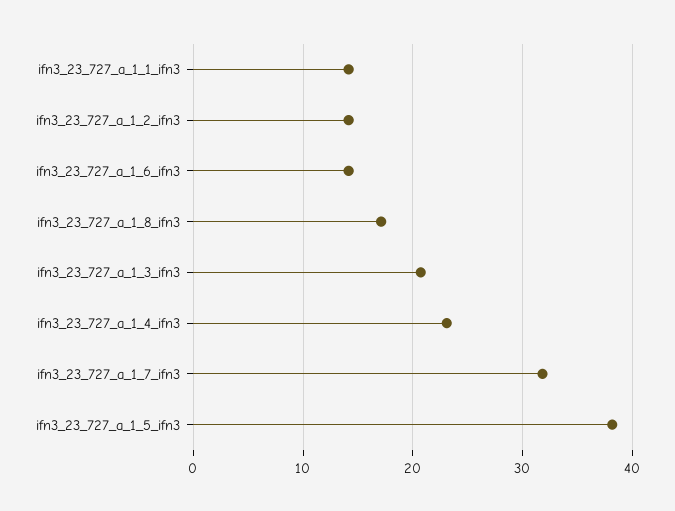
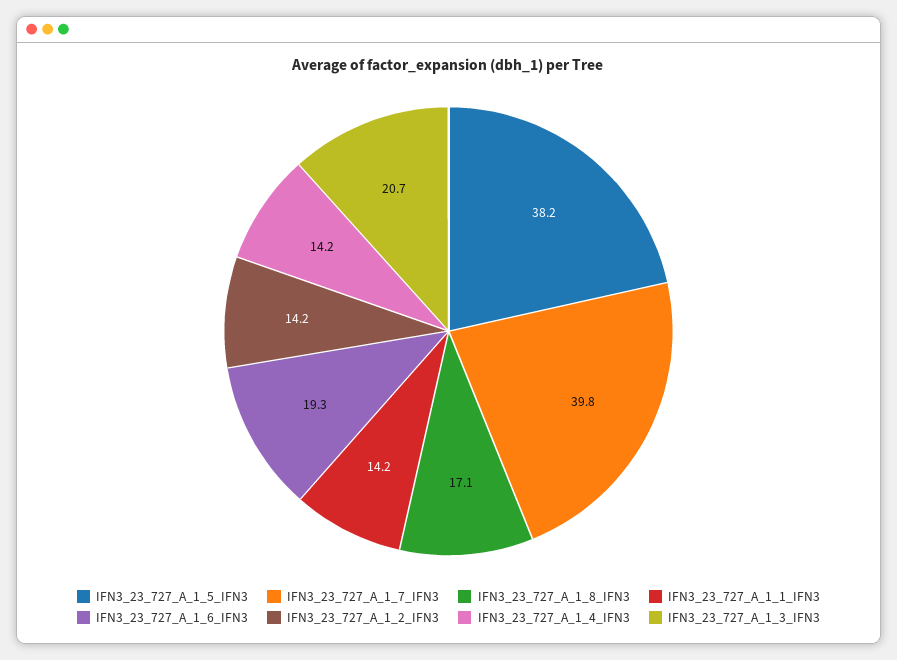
ifn3_23_727_a_1_6_ifn3: 14 -> 19.3
ifn3_23_727_a_1_4_ifn3: 23 -> 14.2
ifn3_23_727_a_1_7_ifn3: 32 -> 39.8

